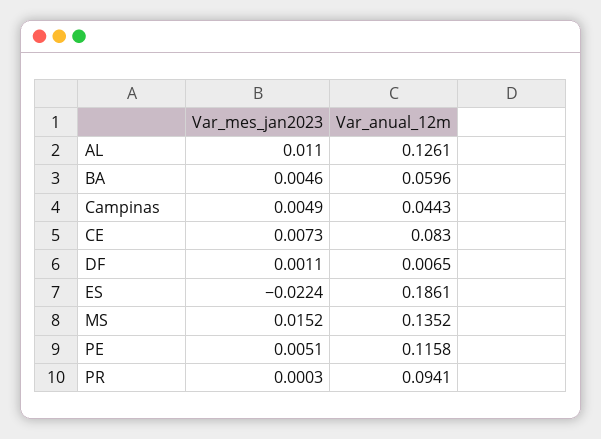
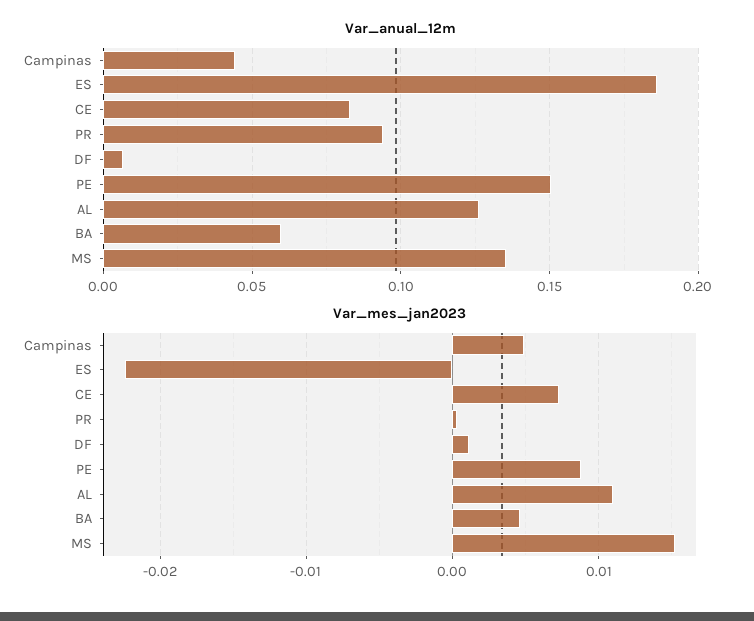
Var_mes_jan2023, PE: 0.0051 -> 0.009
Var_anual_12m, PE: 0.1158 -> 0.15

